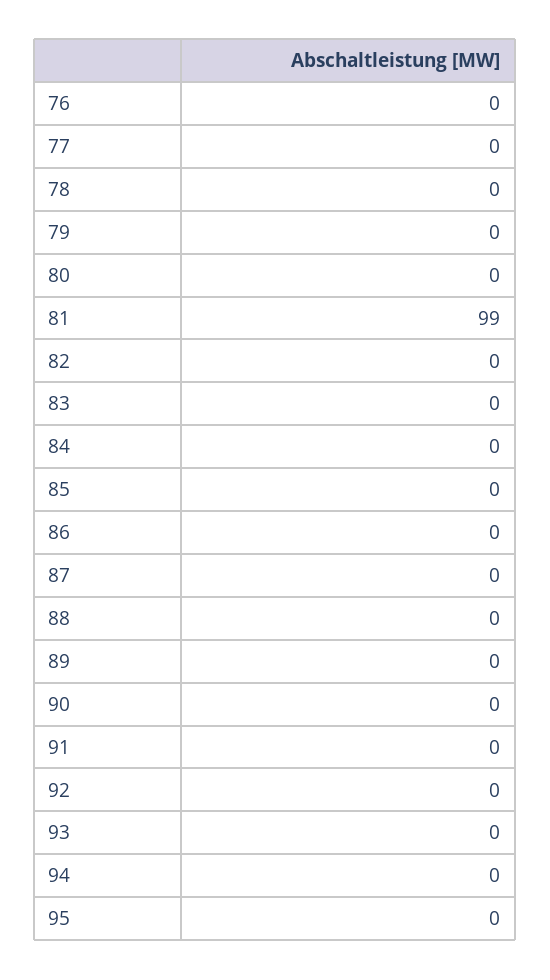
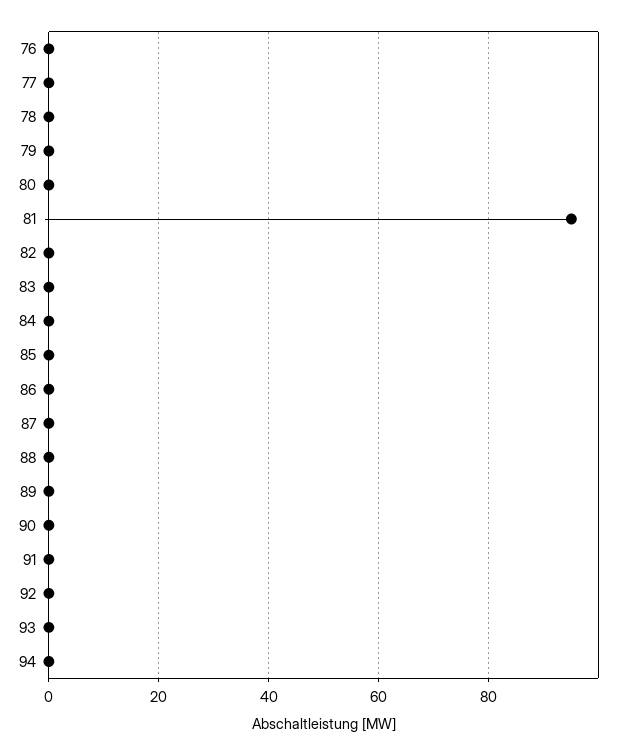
81: 99 -> 95
95: 0 -> none

